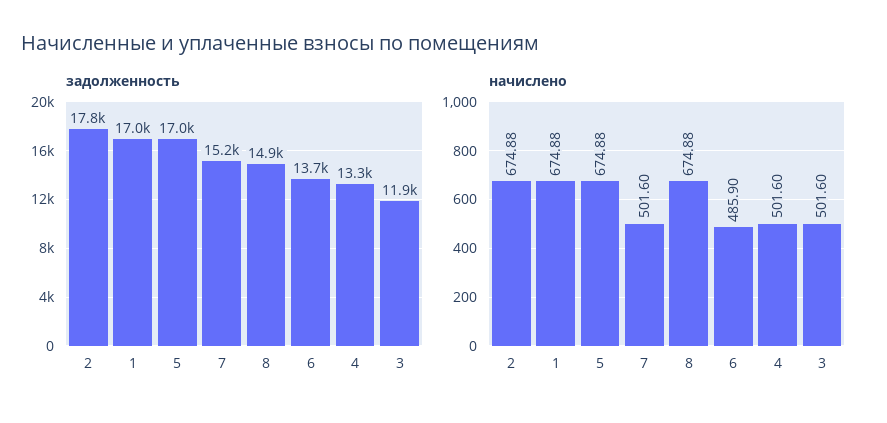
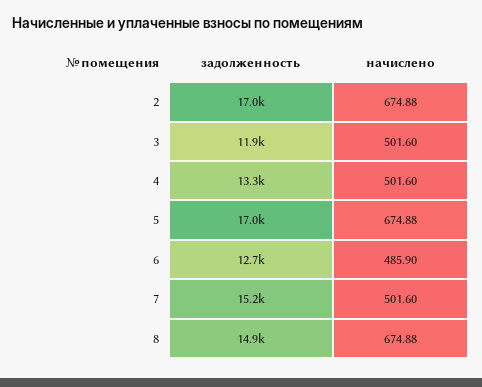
задолженность, 2: 17800 -> 17000
задолженность, 1: 17000 -> none
задолженность, 6: 13700 -> 12700
начислено, 1: 674.88 -> none

